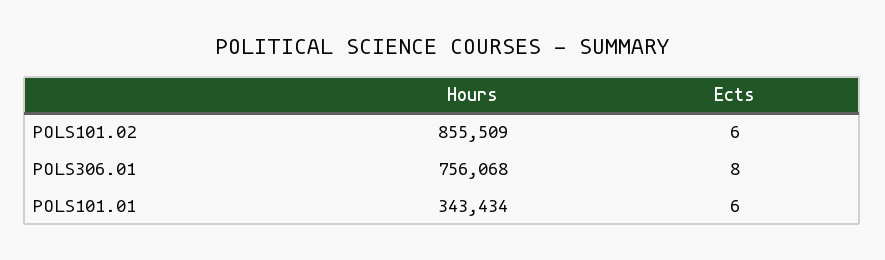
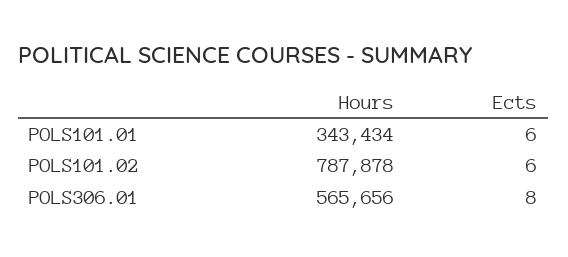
Hours, POLS101.02: 855509 -> 787878
Hours, POLS306.01: 756068 -> 565656

